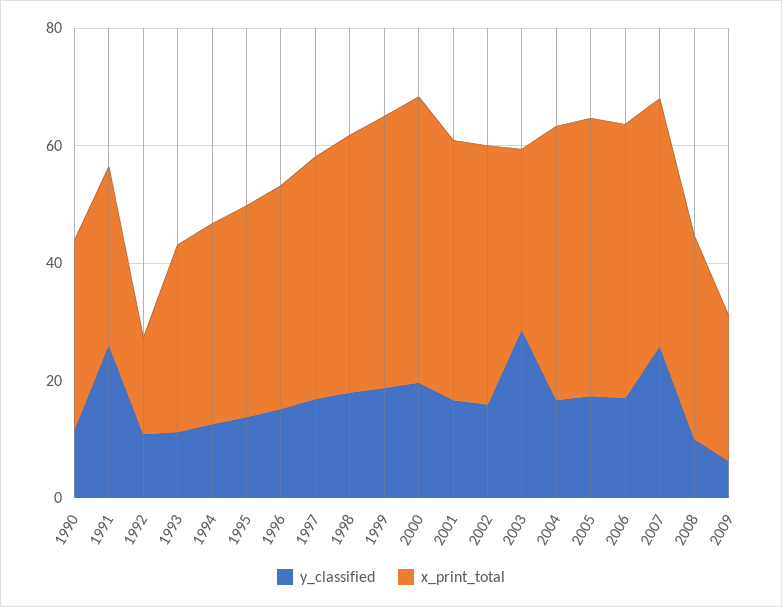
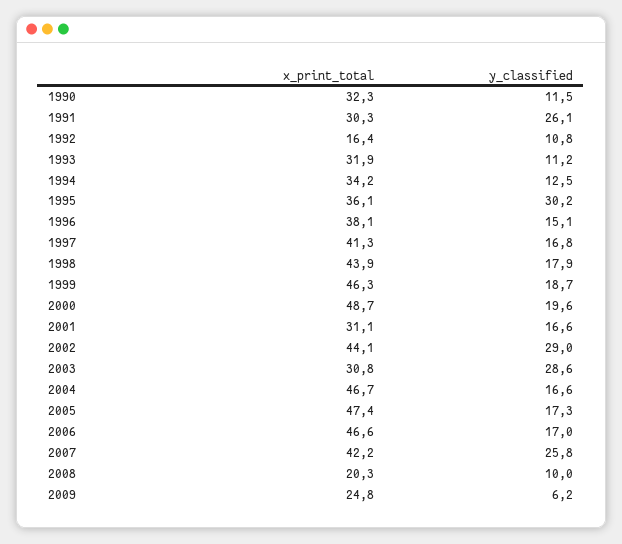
y_classified, 1995: 15 -> 30.2
x_print_total, 2001: 45 -> 31.1
y_classified, 2002: 15 -> 29
x_print_total, 2008: 35 -> 20.3

